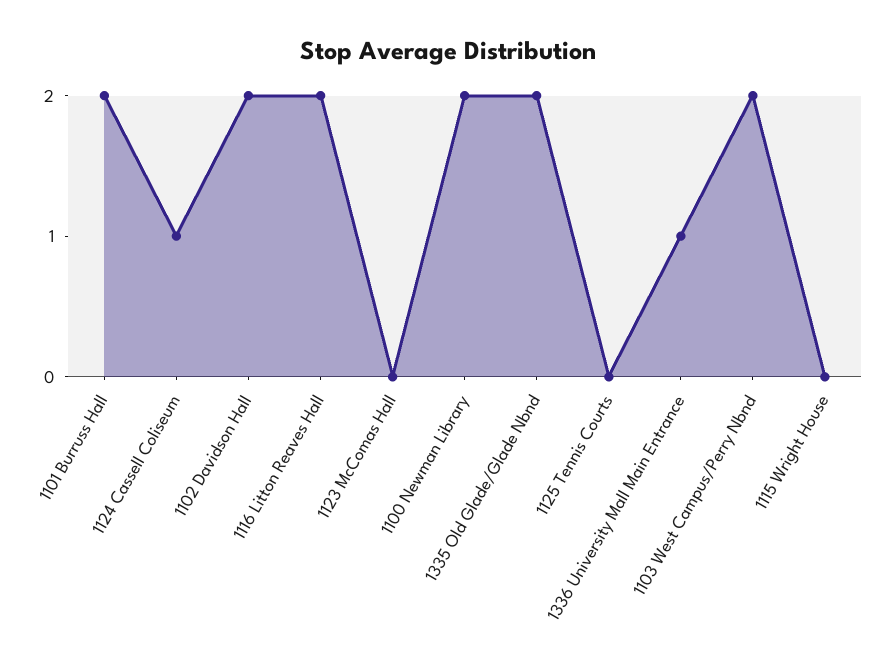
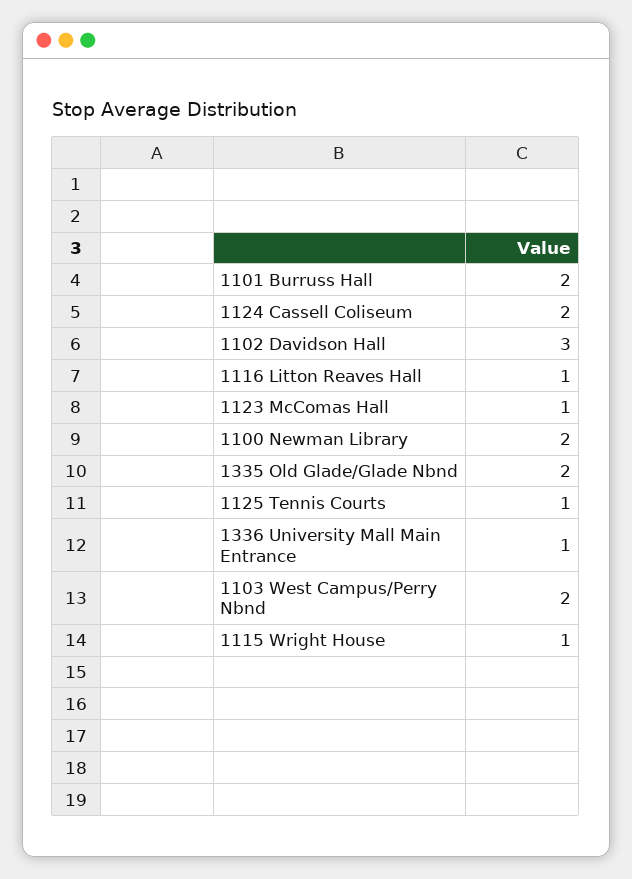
1124 Cassell Coliseum: 1 -> 2
1102 Davidson Hall: 2 -> 3
1116 Litton Reaves Hall: 2 -> 1
1123 McComas Hall: 0 -> 1
1125 Tennis Courts: 0 -> 1
1115 Wright House: 0 -> 1

